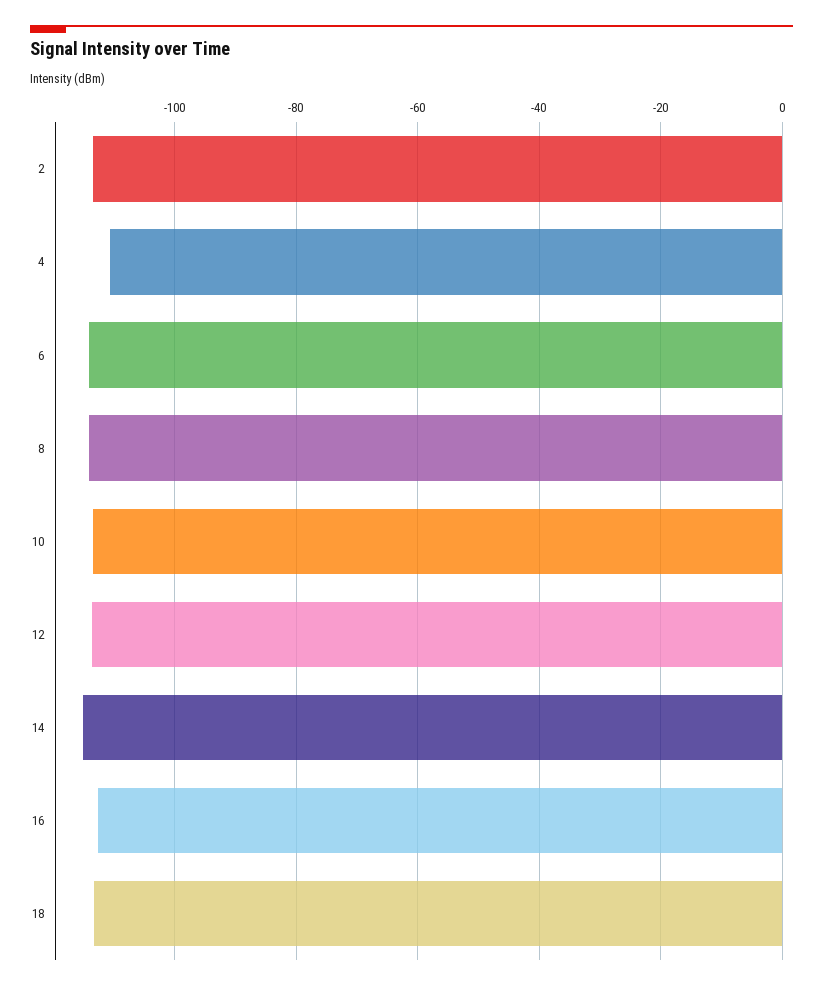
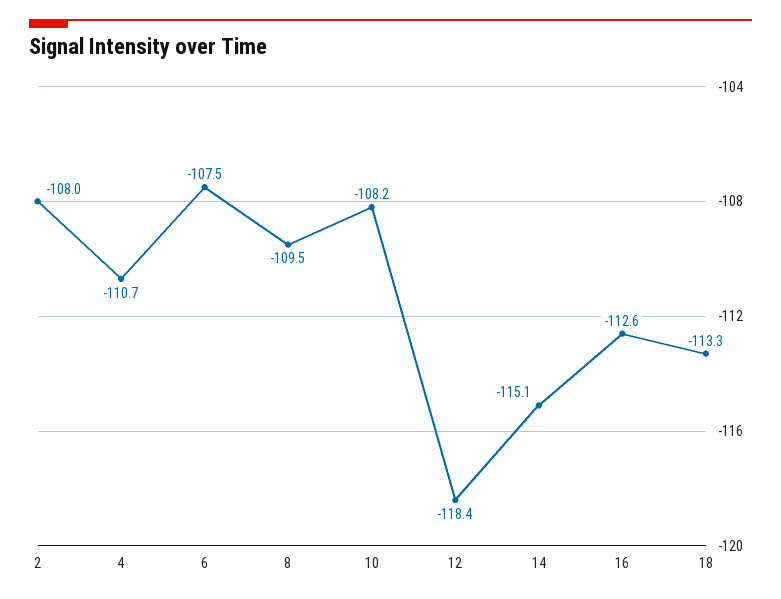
2: -114 -> -108
6: -114 -> -107.5
8: -114 -> -109.5
10: -114 -> -108.2
12: -114 -> -118.4

